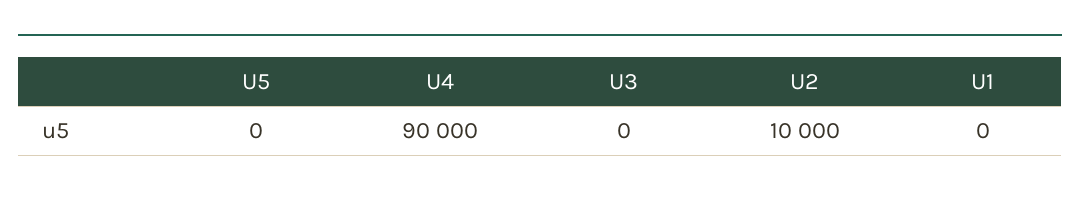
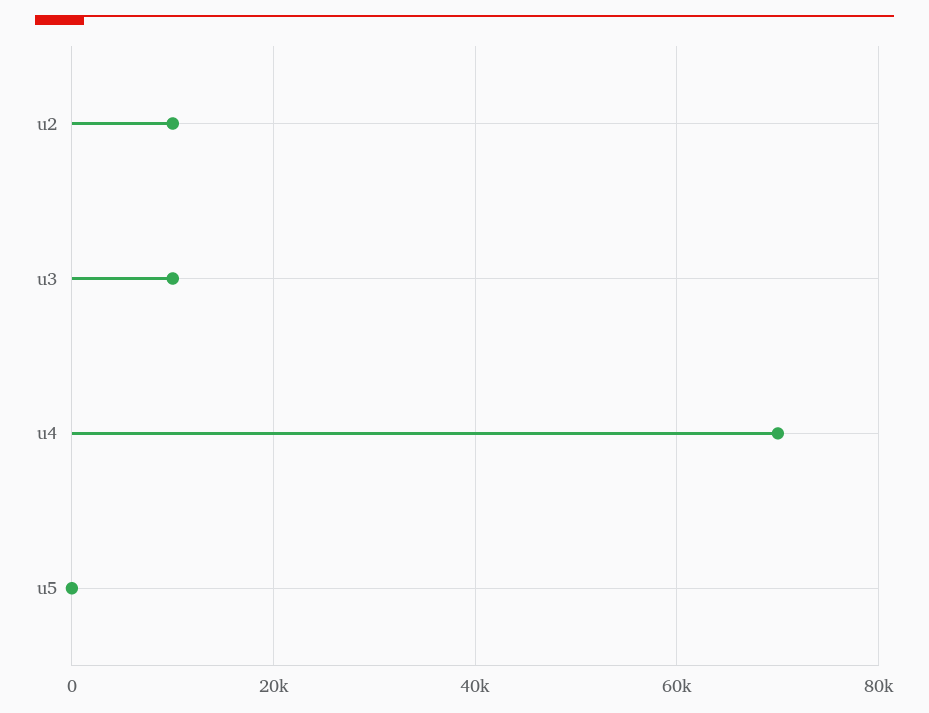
U4: 90000 -> 70000
U3: 0 -> 10000
U1: 0 -> none

